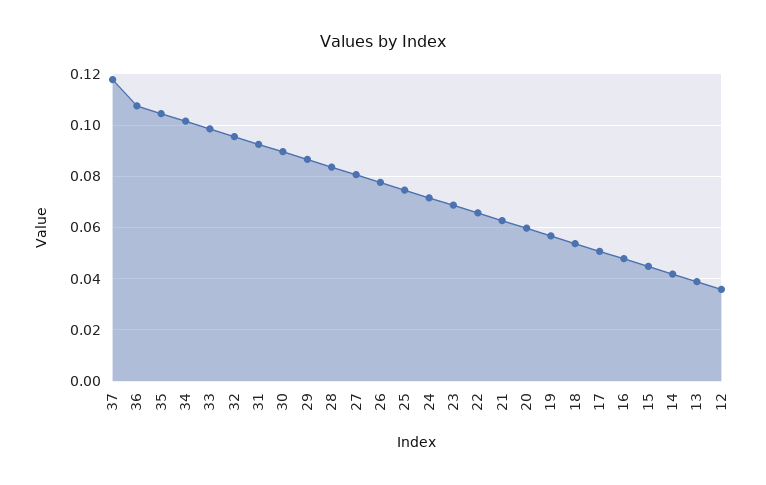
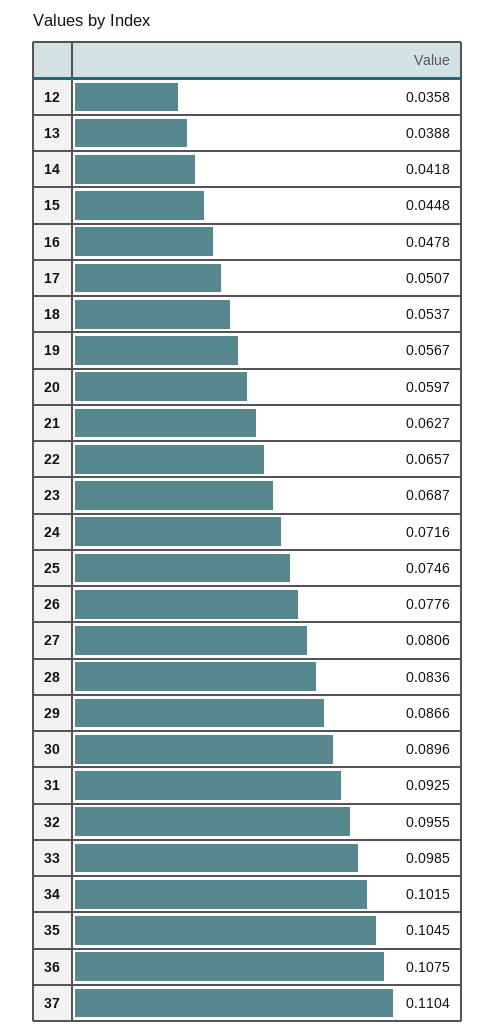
37: 0.1175 -> 0.1104

